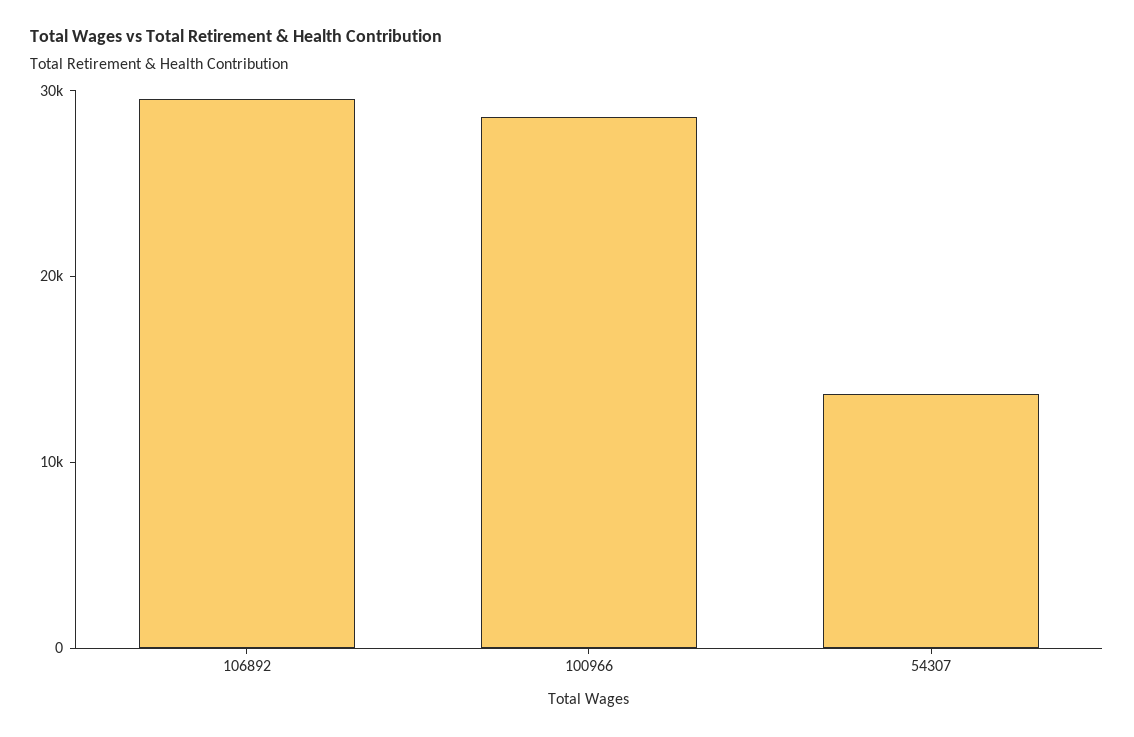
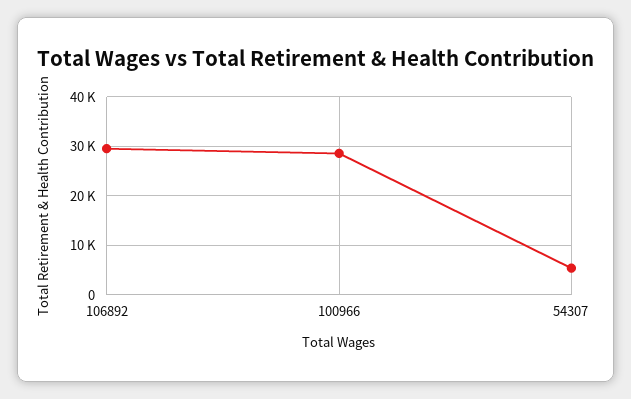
54307: 14000 -> 6000

